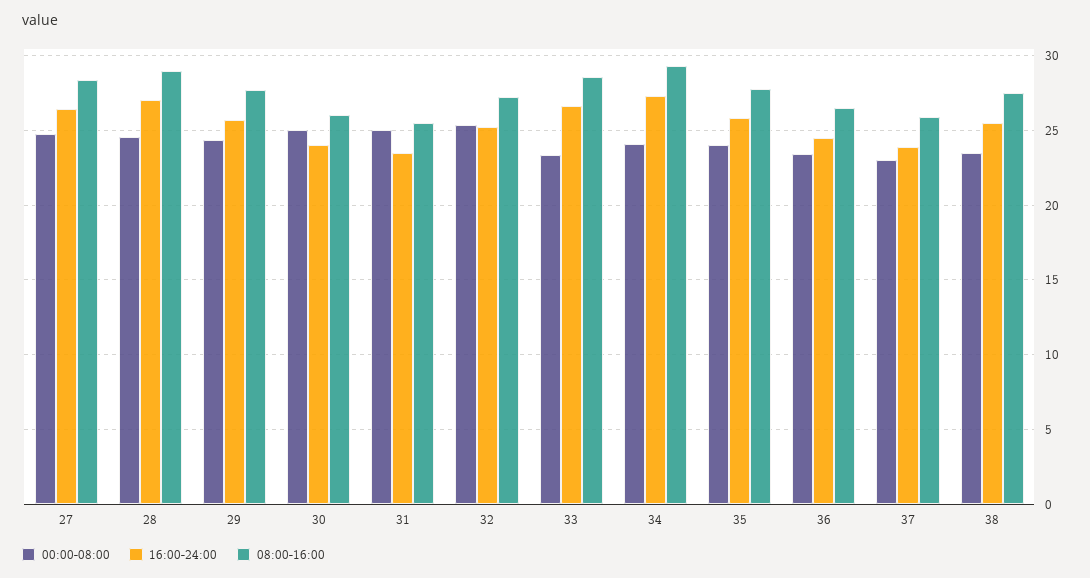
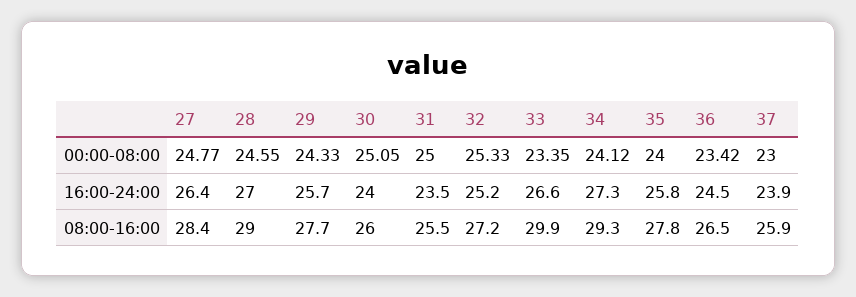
08:00-16:00, 33: 28.5 -> 29.9
00:00-08:00, 38: 23.5 -> none
16:00-24:00, 38: 25.5 -> none
08:00-16:00, 38: 27.5 -> none

